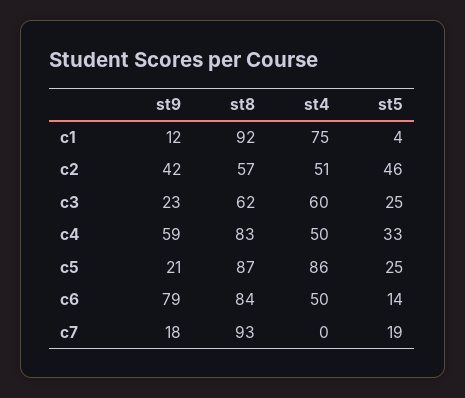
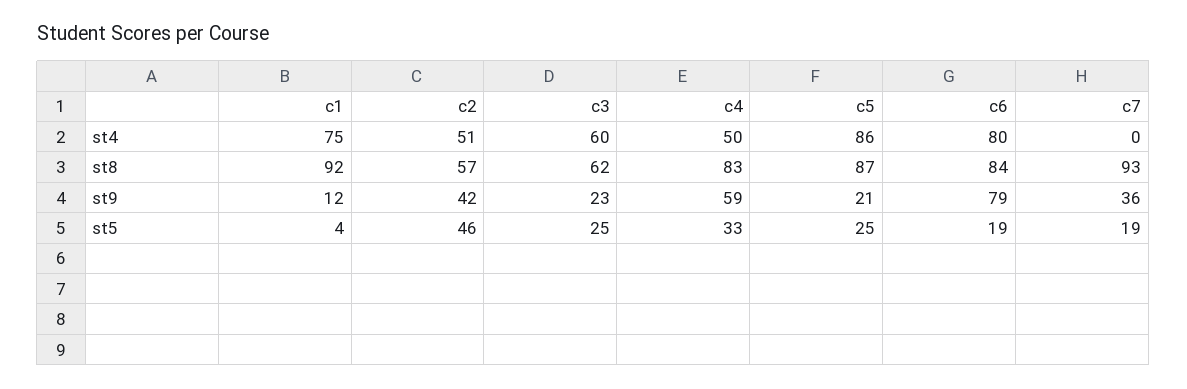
st4, c6: 50 -> 80
st5, c6: 14 -> 19
st9, c7: 18 -> 36

